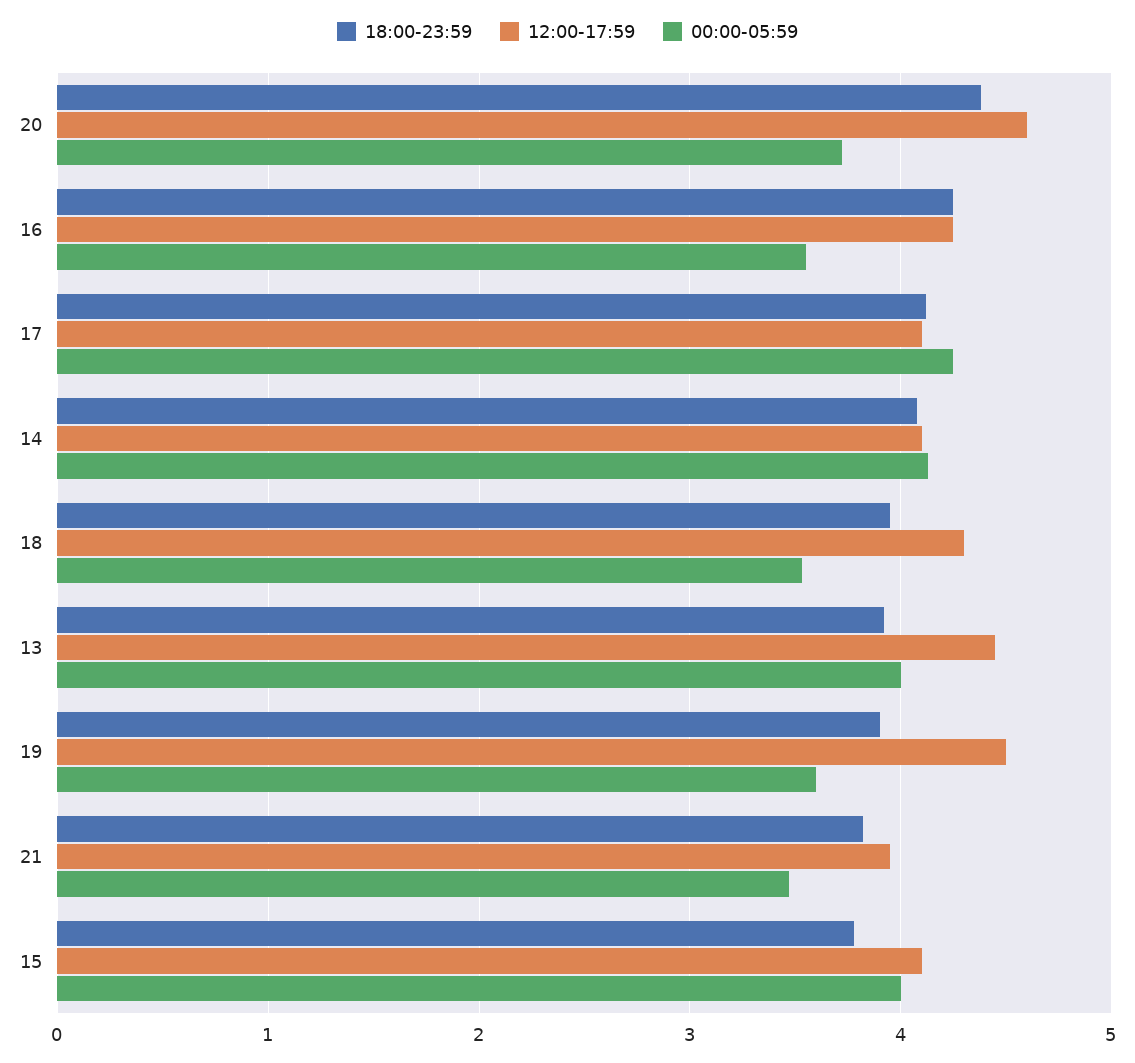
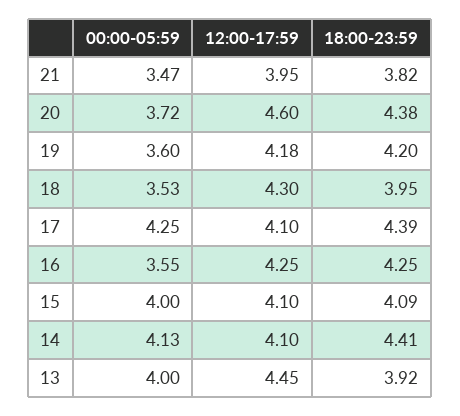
18:00-23:59, 17: 4.1 -> 4.39
18:00-23:59, 14: 4.1 -> 4.41
18:00-23:59, 19: 3.9 -> 4.2
12:00-17:59, 19: 4.5 -> 4.18
18:00-23:59, 15: 3.8 -> 4.09

